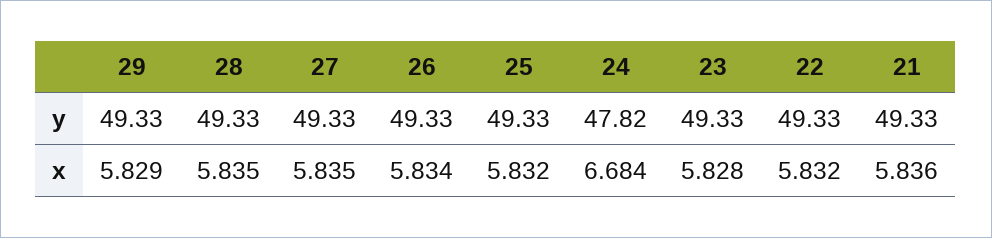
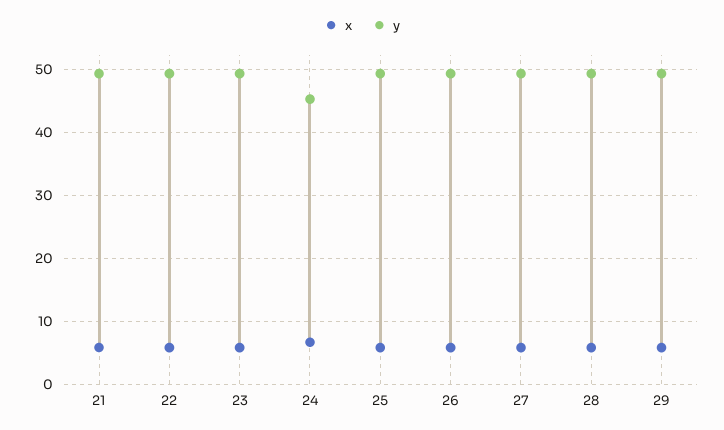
y, 24: 47.82 -> 45

